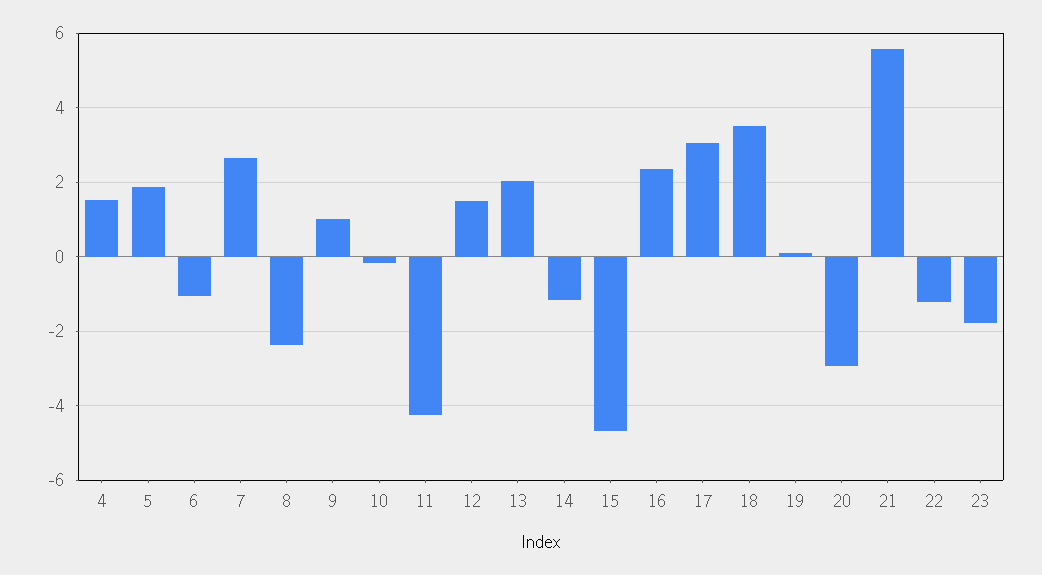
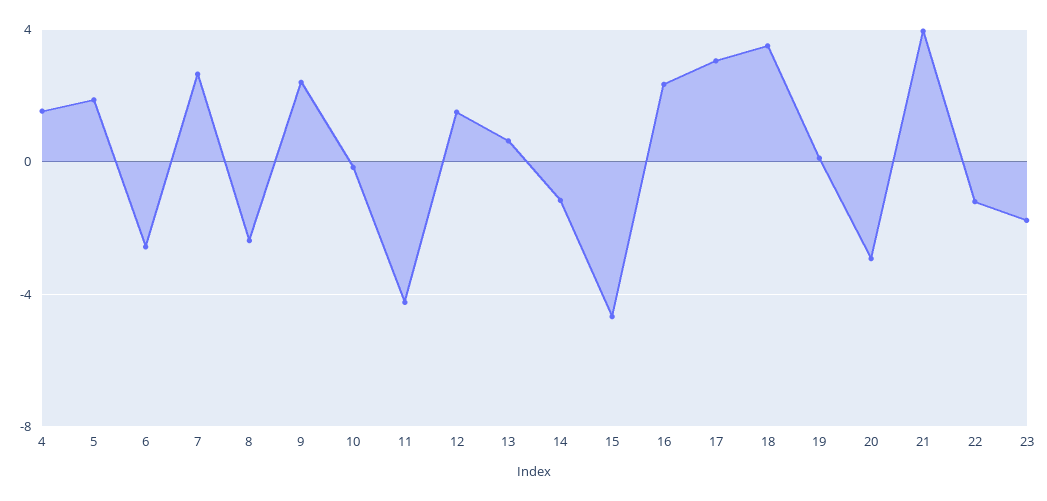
6: -1 -> -2.5
9: 1 -> 2.5
13: 2 -> 0.5
21: 5.6 -> 4

